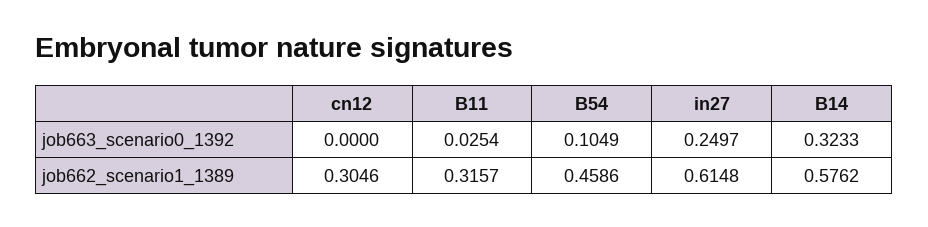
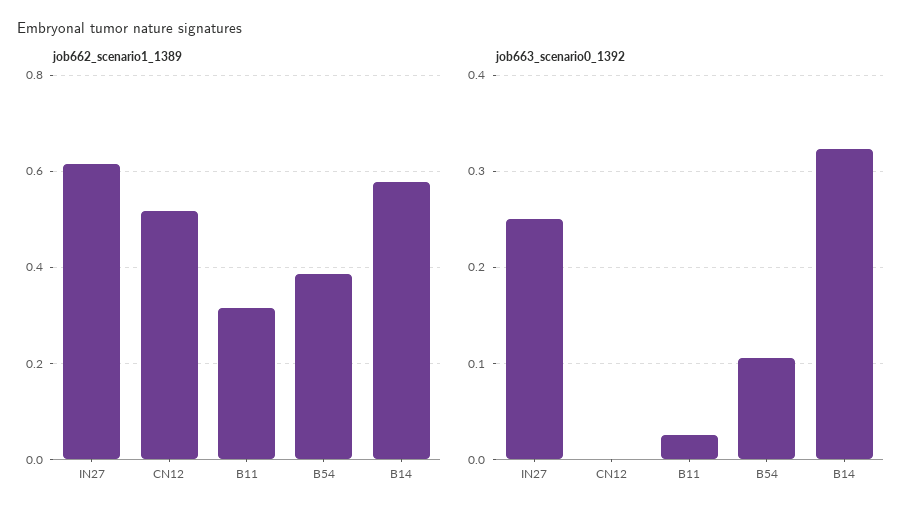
job662_scenario1_1389, cn12: 0.3046 -> 0.52
job662_scenario1_1389, B54: 0.4586 -> 0.38

